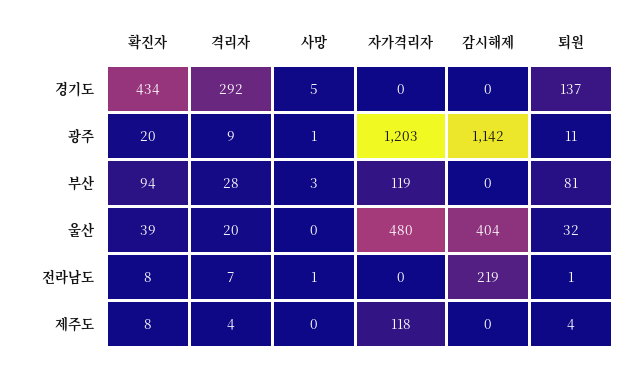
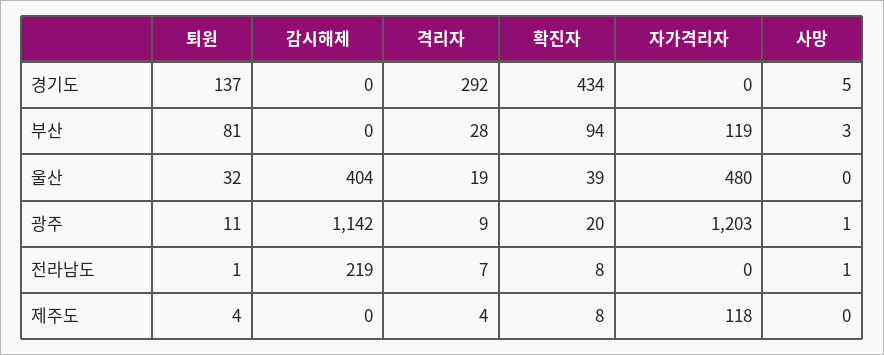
격리자, 울산: 20 -> 19

